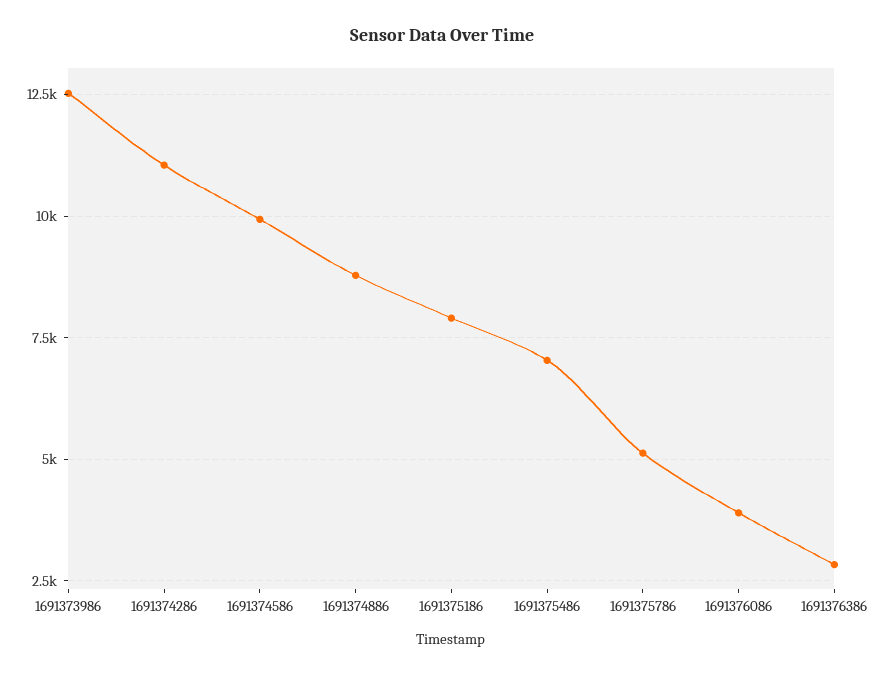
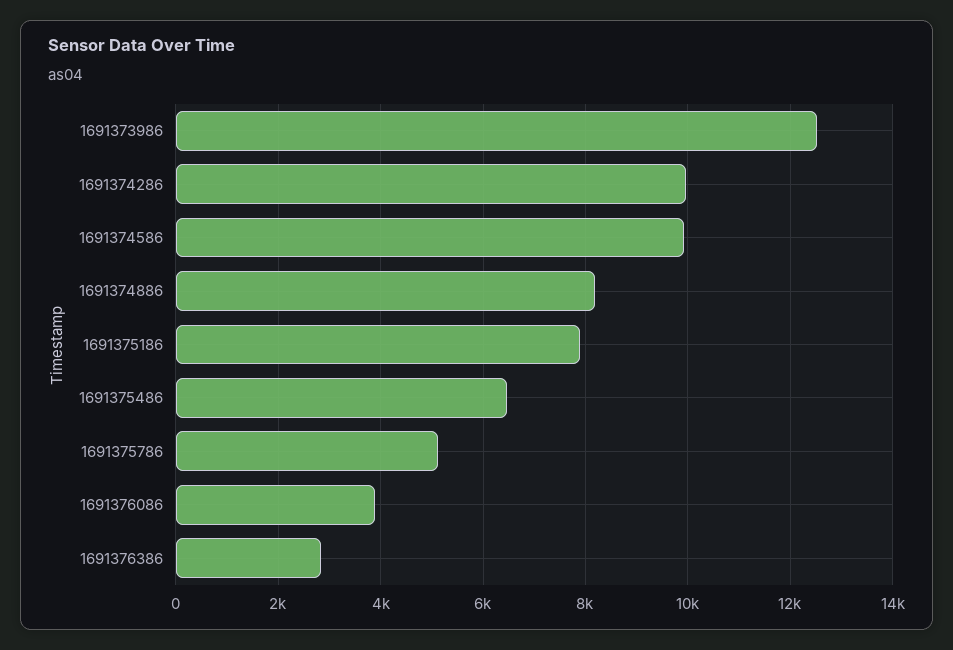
1691374286: 11000 -> 10000
1691374886: 8750 -> 8200
1691375486: 7000 -> 6400

